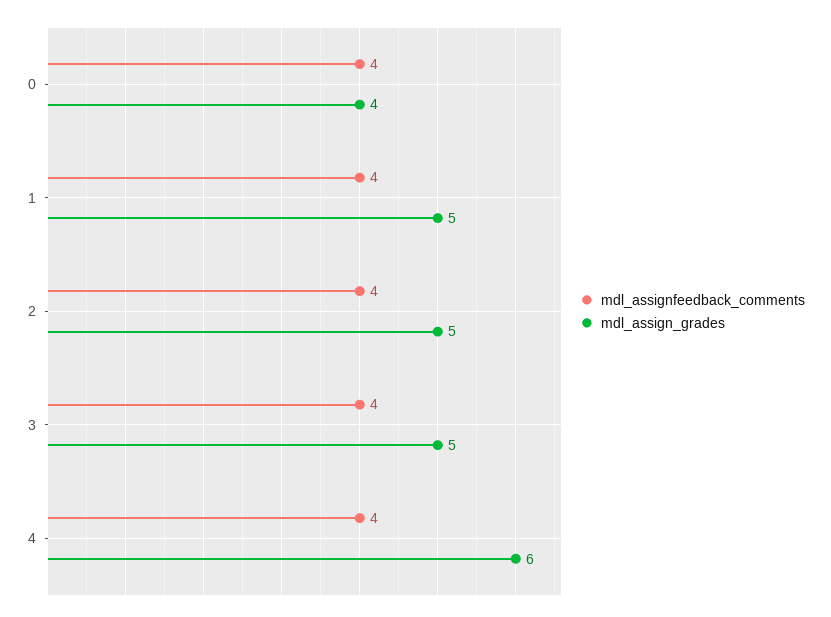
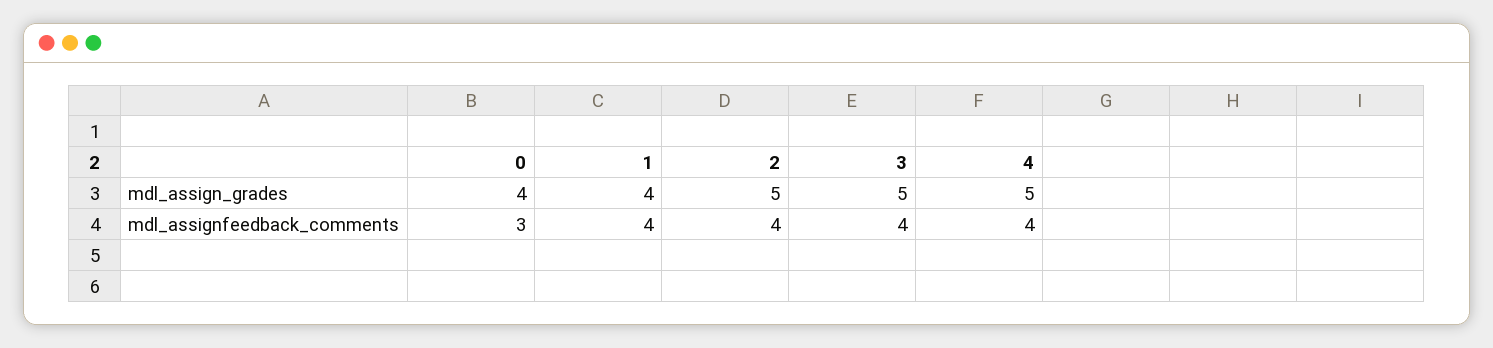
mdl_assignfeedback_comments, 0: 4 -> 3
mdl_assign_grades, 1: 5 -> 4
mdl_assign_grades, 4: 6 -> 5

